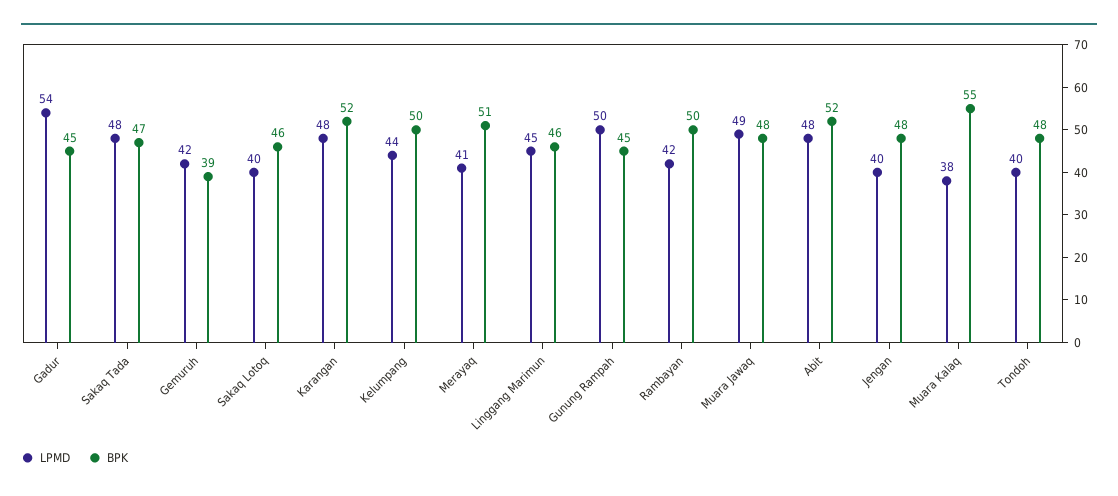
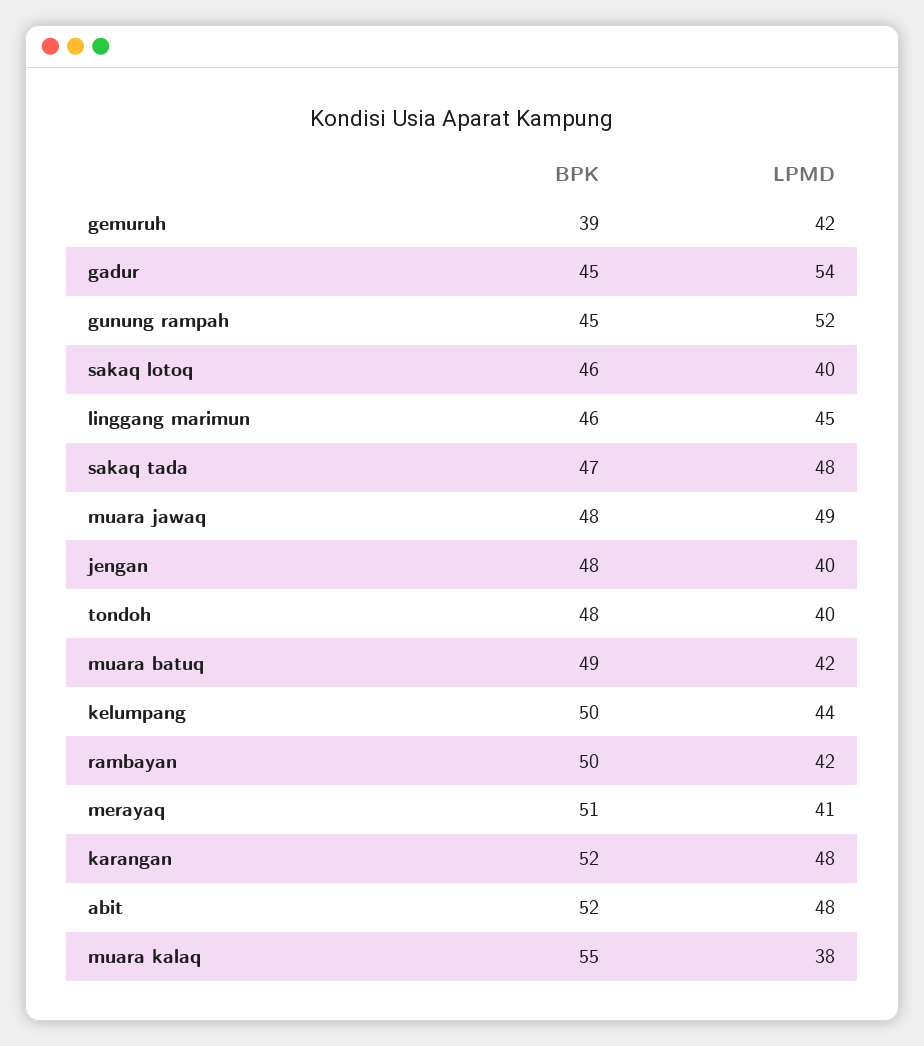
LPMD, Gunung Rampah: 50 -> 52
BPK, muara batuq: none -> 49
LPMD, muara batuq: none -> 42

